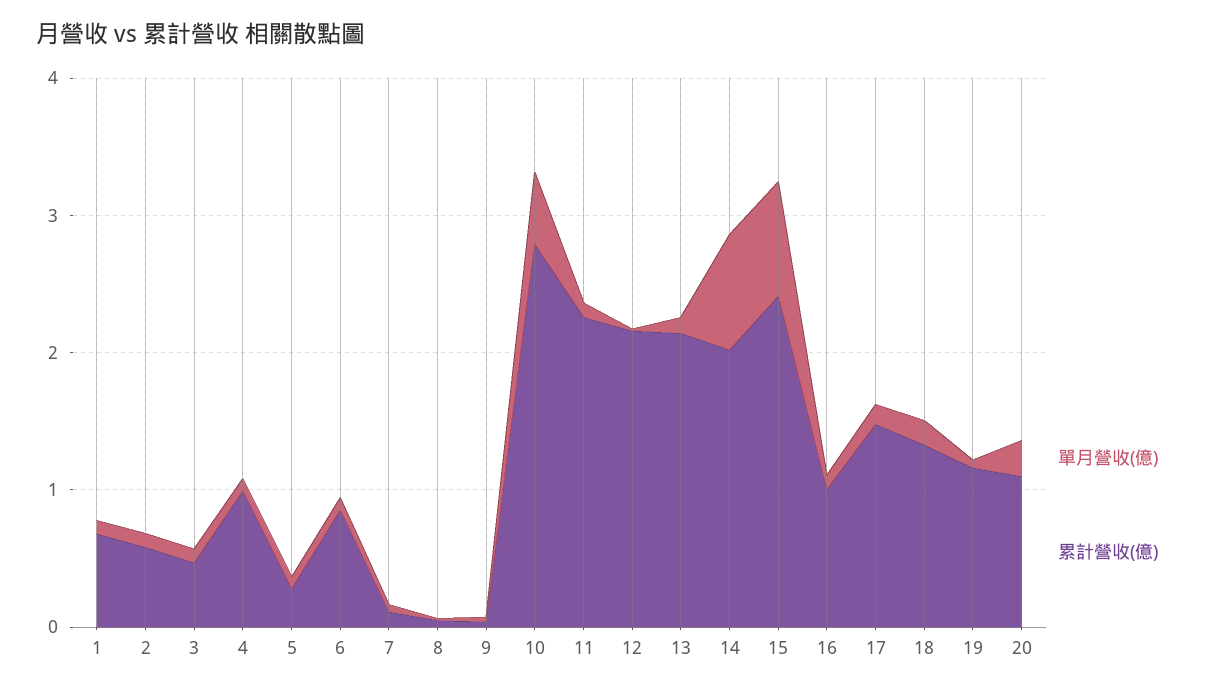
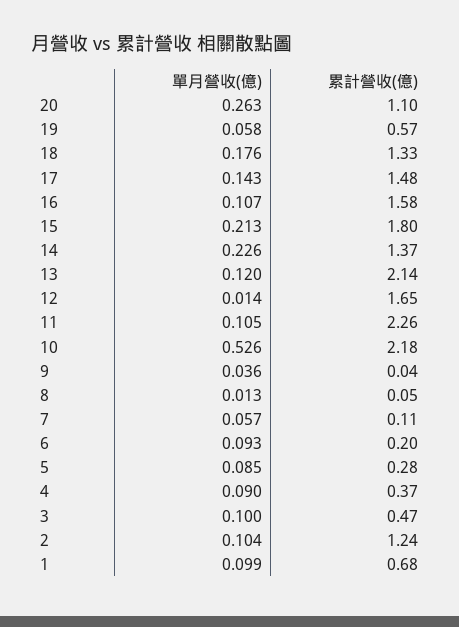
累計營收(億), 2: 0.6 -> 1.24
累計營收(億), 4: 1 -> 0.37
累計營收(億), 6: 0.8 -> 0.2
累計營收(億), 10: 2.8 -> 2.18
累計營收(億), 12: 2.2 -> 1.65
單月營收(億), 14: 0.8 -> 0.226
累計營收(億), 14: 2 -> 1.37
單月營收(億), 15: 0.8 -> 0.213
累計營收(億), 15: 2.4 -> 1.8
累計營收(億), 16: 1 -> 1.58
累計營收(億), 19: 1.2 -> 0.57

